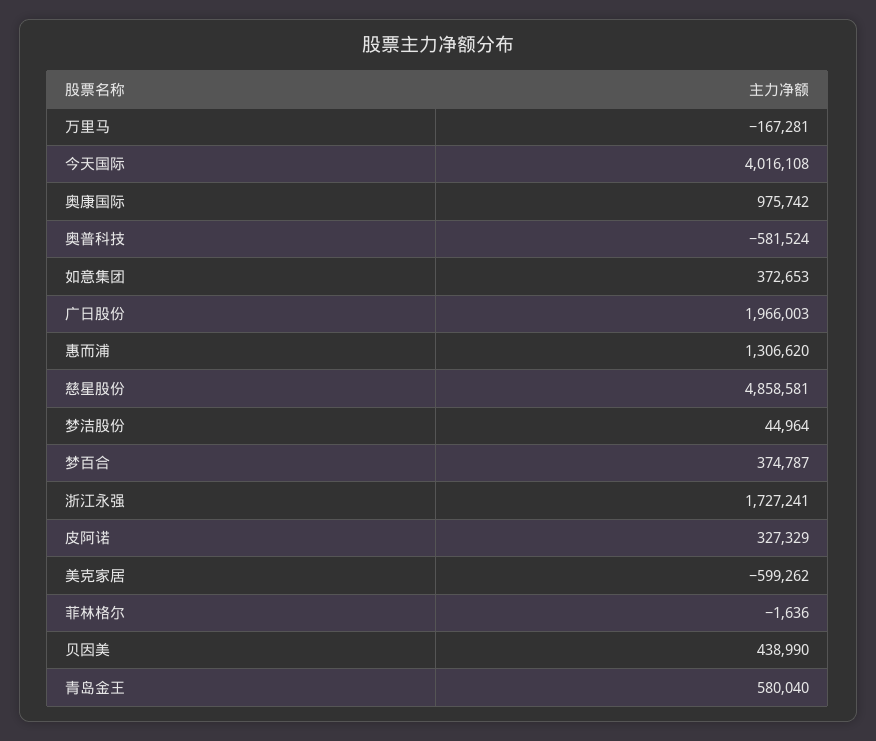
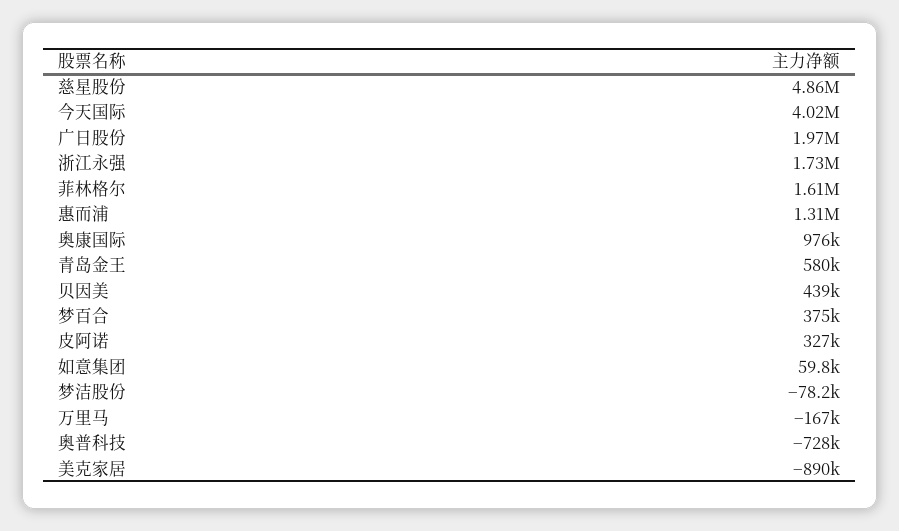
奥普科技: -581524 -> -728000
如意集团: 372653 -> 59800
梦洁股份: 44964 -> -78200
美克家居: -599262 -> -890000
菲林格尔: -1636 -> 1610000

